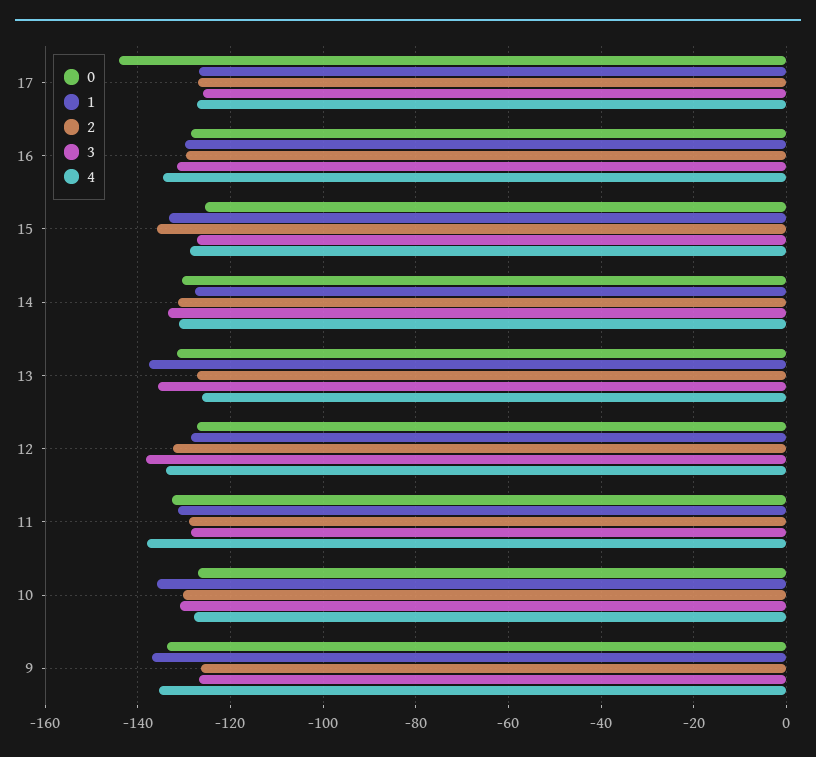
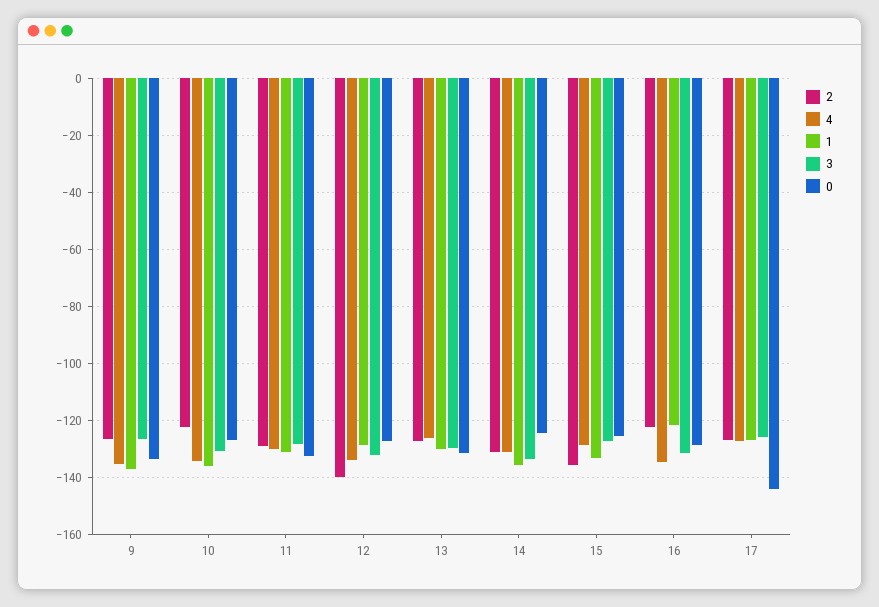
1, 16: -130 -> -122.5
2, 16: -130 -> -122.5
0, 14: -130 -> -125
1, 14: -128 -> -135
1, 13: -138 -> -130
3, 13: -136 -> -130
2, 12: -132 -> -140
3, 12: -138 -> -132.5
4, 11: -138 -> -130
2, 10: -130 -> -122.5
4, 10: -128 -> -135

